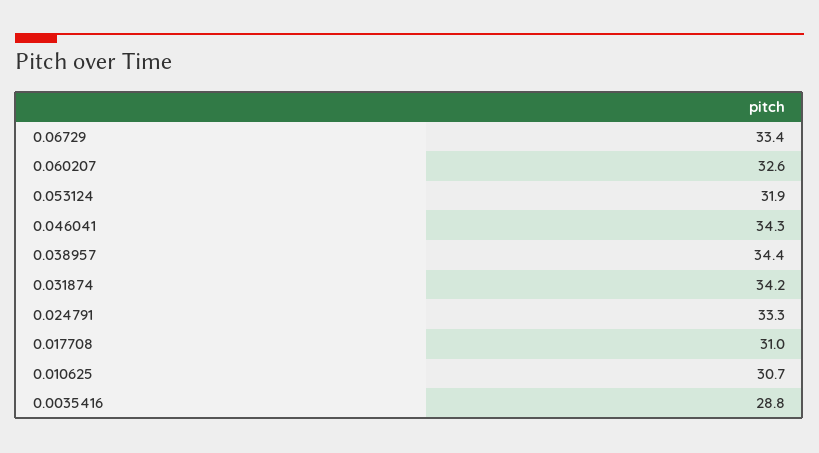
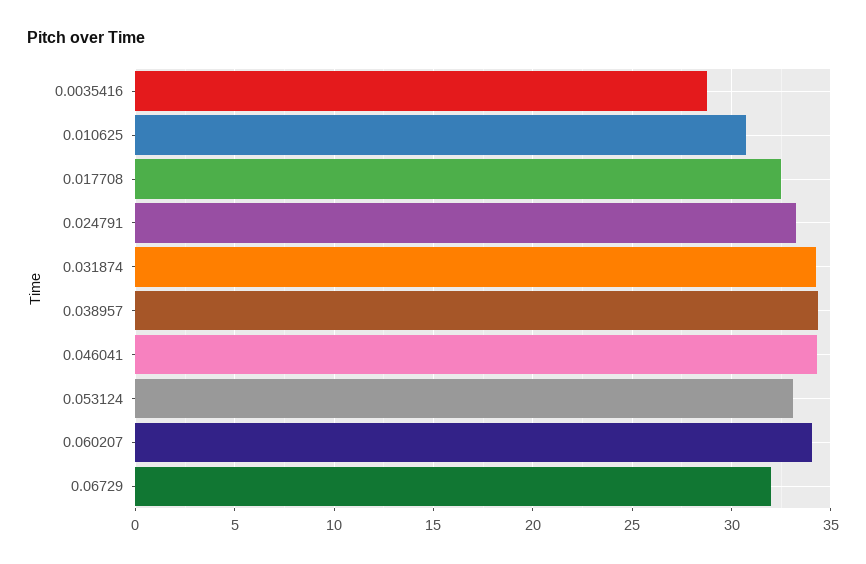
0.06729: 33.4 -> 32
0.060207: 32.6 -> 34
0.053124: 31.9 -> 33
0.017708: 31 -> 32.5

